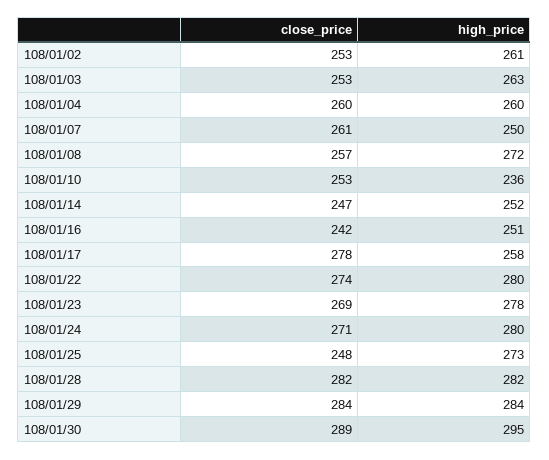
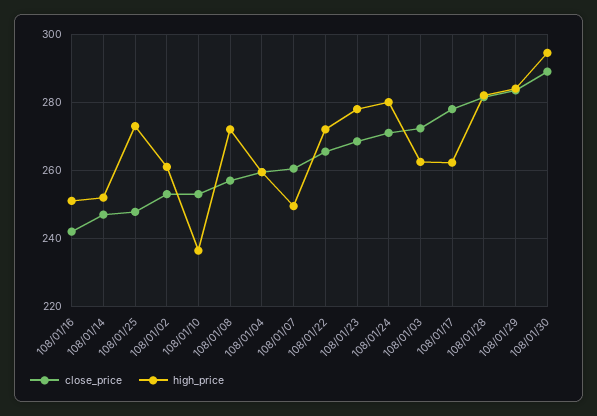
close_price, 108/01/03: 253 -> 272
high_price, 108/01/17: 258 -> 262
close_price, 108/01/22: 274 -> 266
high_price, 108/01/22: 280 -> 272

